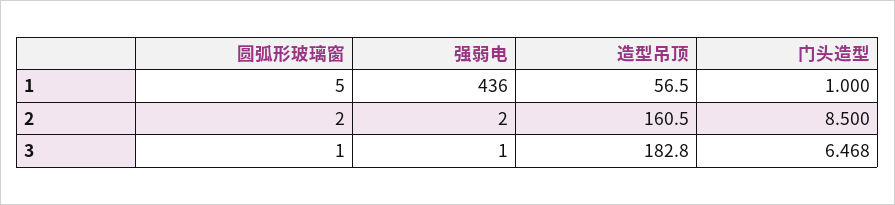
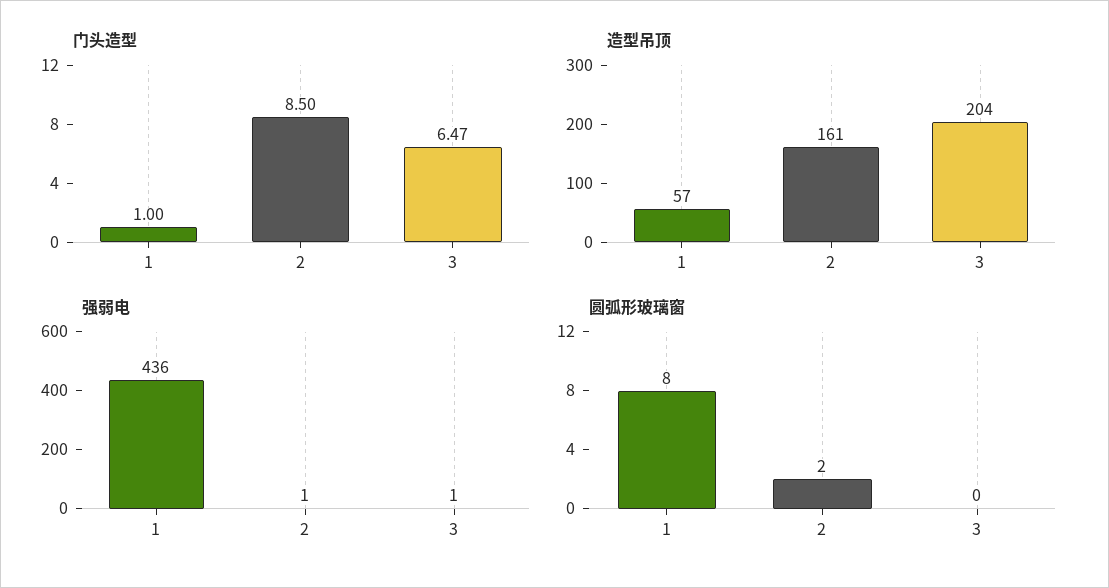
圆弧形玻璃窗, 1: 5 -> 8
强弱电, 2: 2 -> 1
圆弧形玻璃窗, 3: 1 -> 0
造型吊顶, 3: 182.8 -> 204

